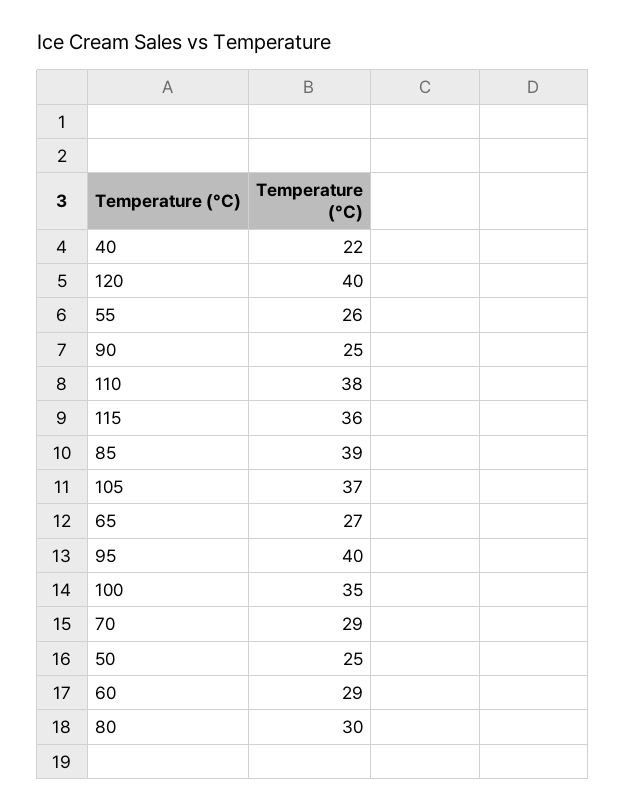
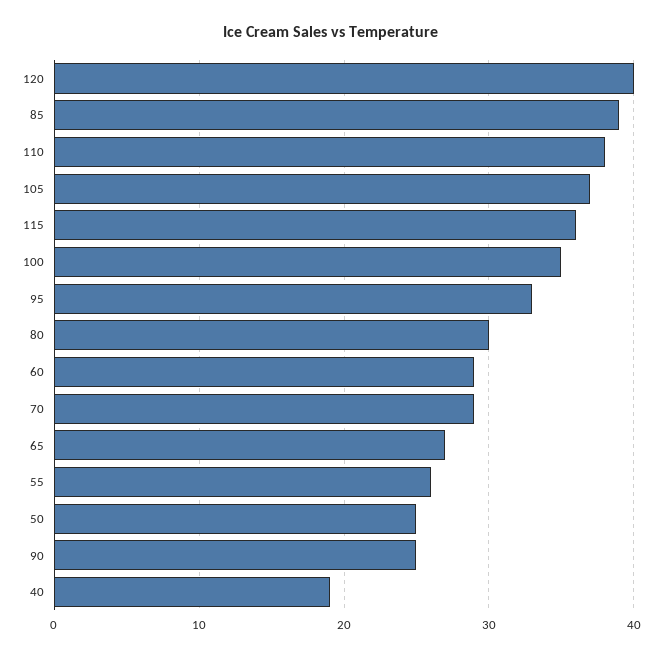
40: 22 -> 19
95: 40 -> 33

